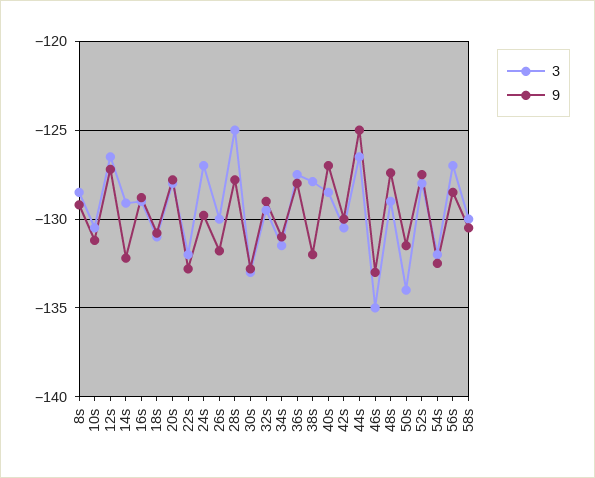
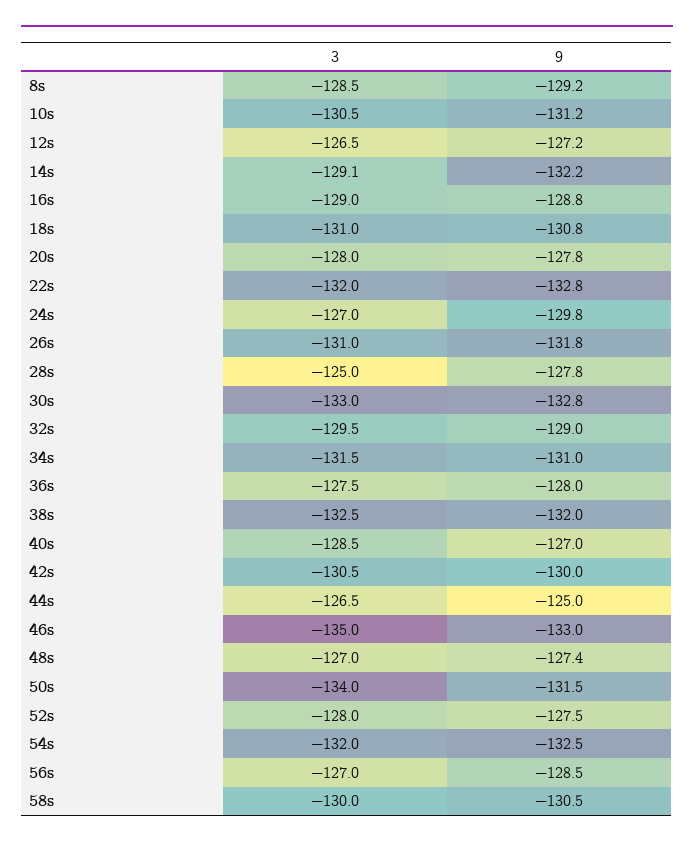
3, 26s: -130 -> -131
3, 38s: -128 -> -132.5
3, 48s: -129 -> -127

